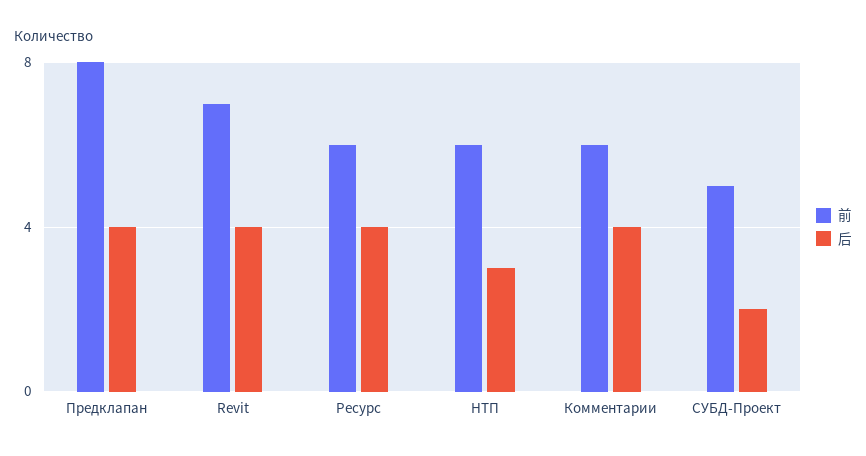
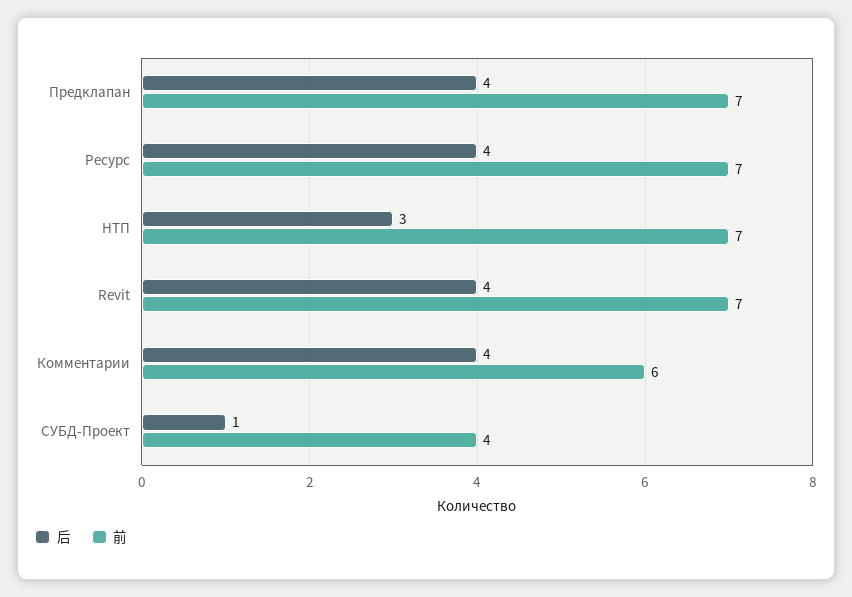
前, Предклапан: 8 -> 7
前, Ресурс: 6 -> 7
前, НТП: 6 -> 7
前, СУБД-Проект: 5 -> 4
后, СУБД-Проект: 2 -> 1

